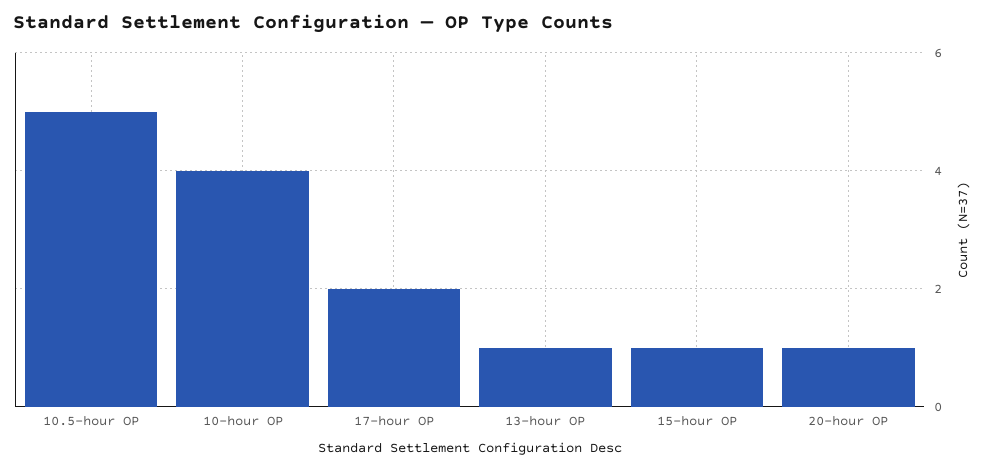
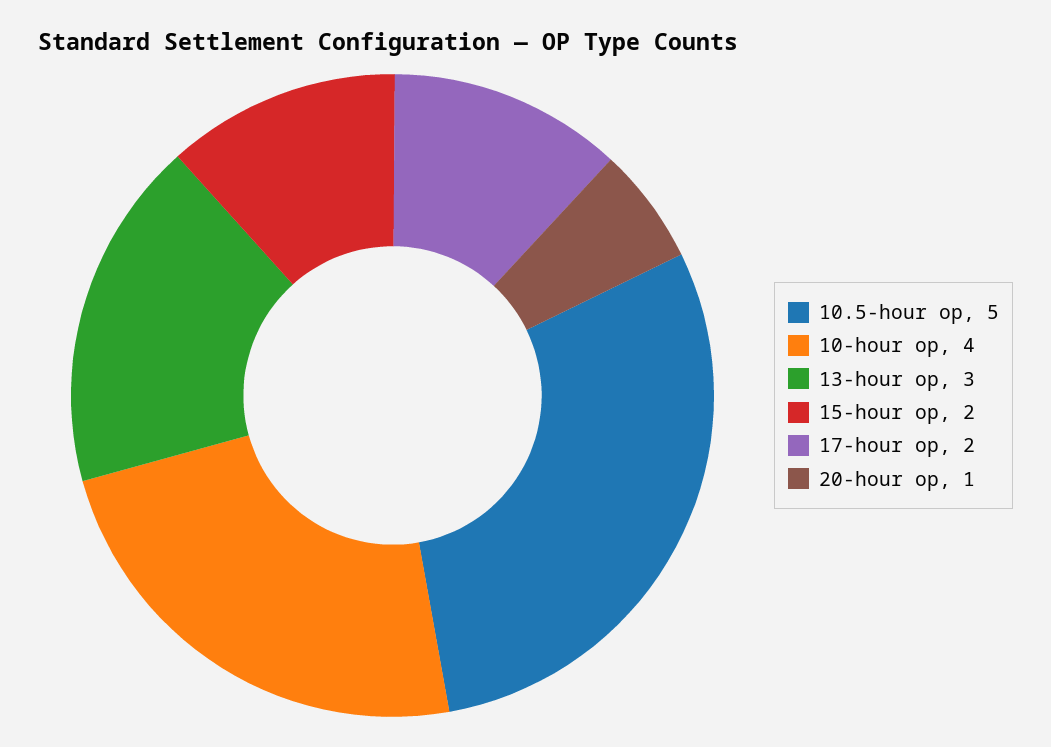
13-hour OP: 1 -> 3
15-hour OP: 1 -> 2

